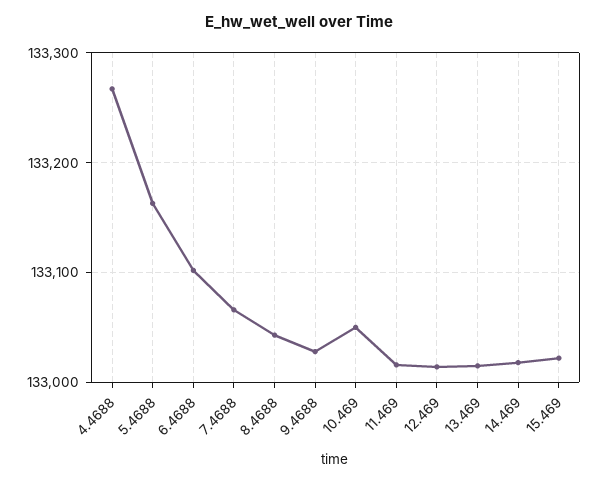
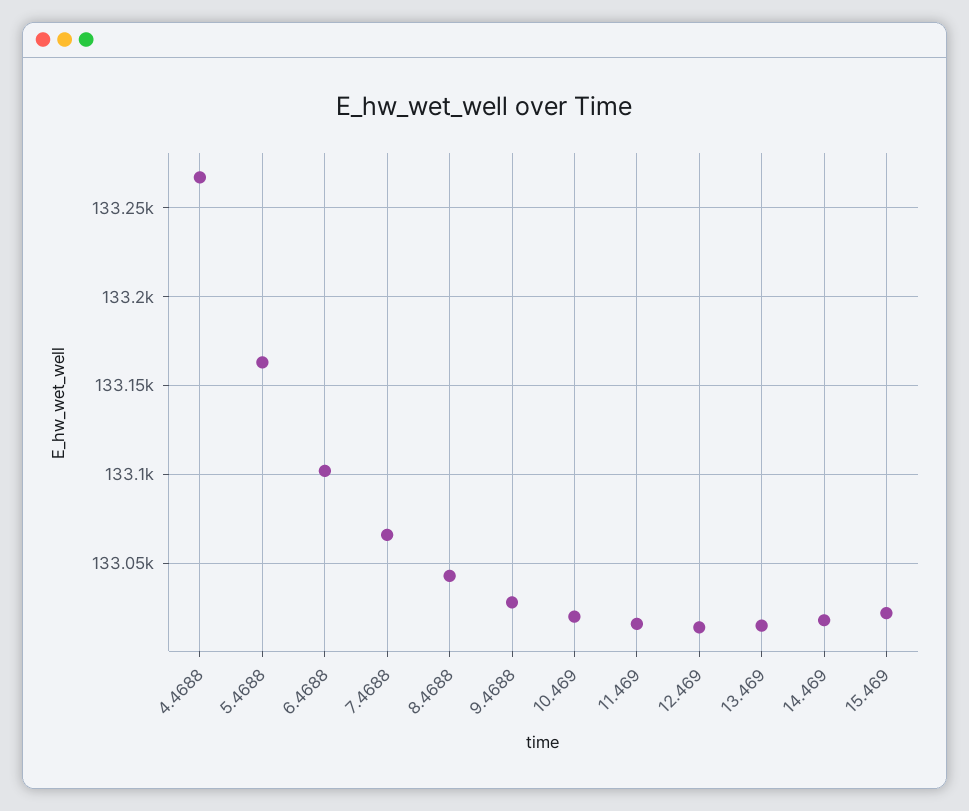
10.469: 133050 -> 133020

